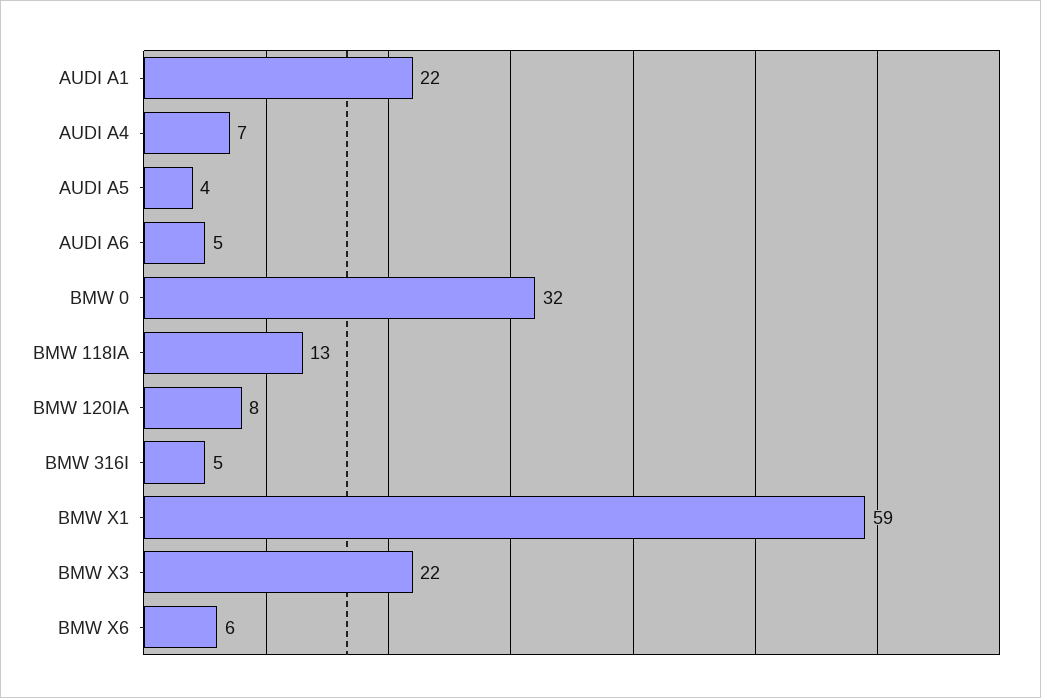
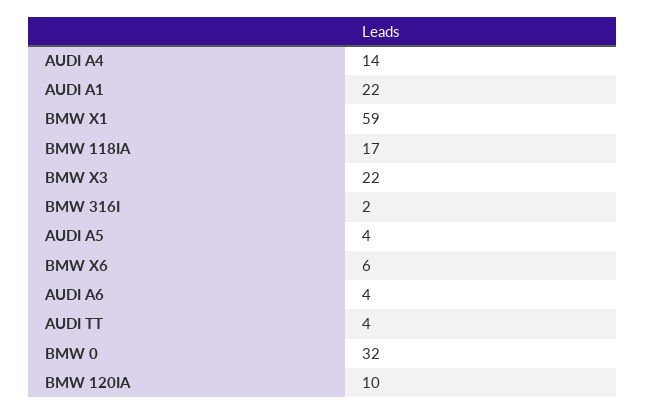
AUDI A4: 7 -> 14
AUDI A6: 5 -> 4
BMW 118IA: 13 -> 17
BMW 120IA: 8 -> 10
BMW 316I: 5 -> 2
AUDI TT: none -> 4

